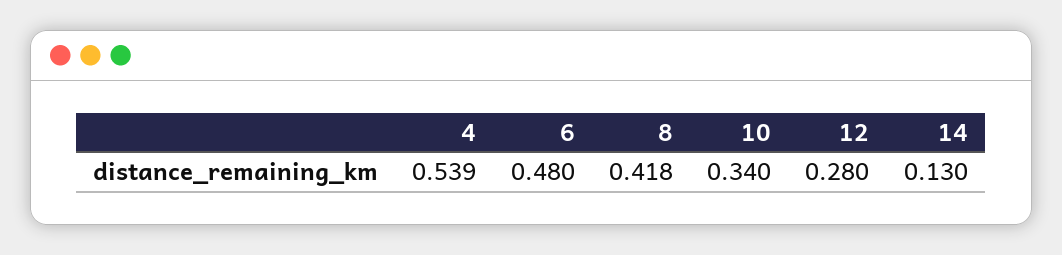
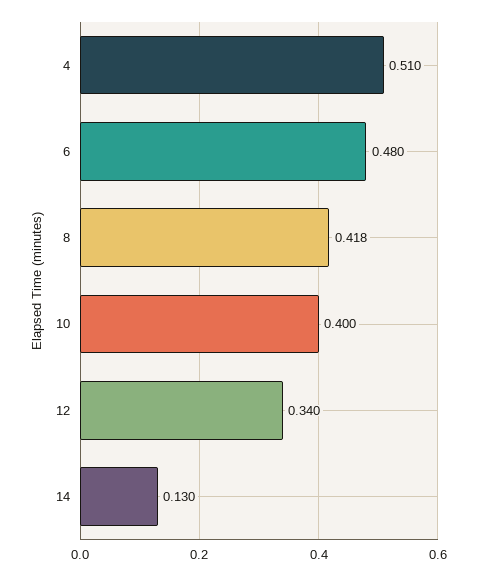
4: 0.539 -> 0.51
10: 0.34 -> 0.4
12: 0.28 -> 0.34

